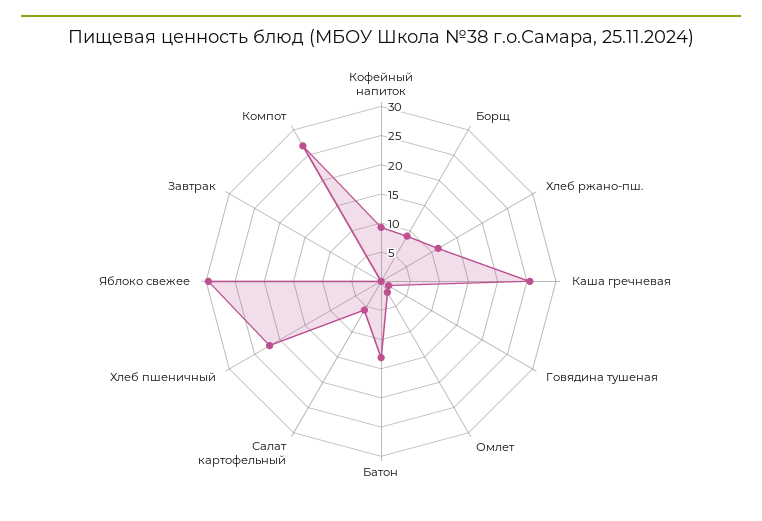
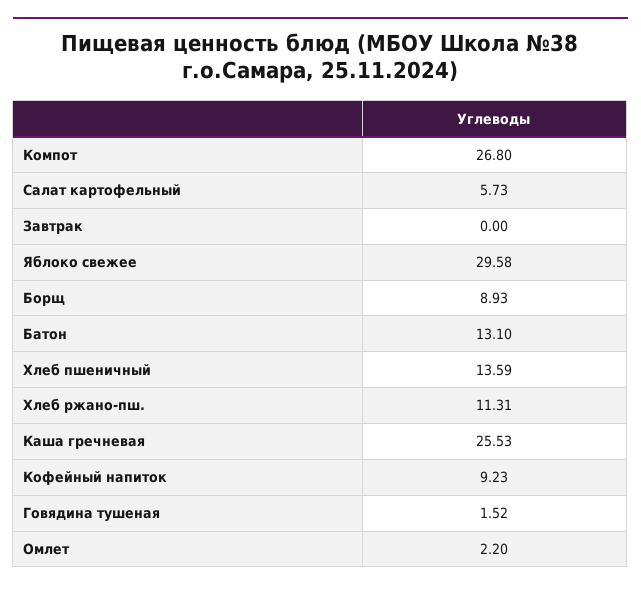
Хлеб пшеничный: 22.5 -> 13.59

